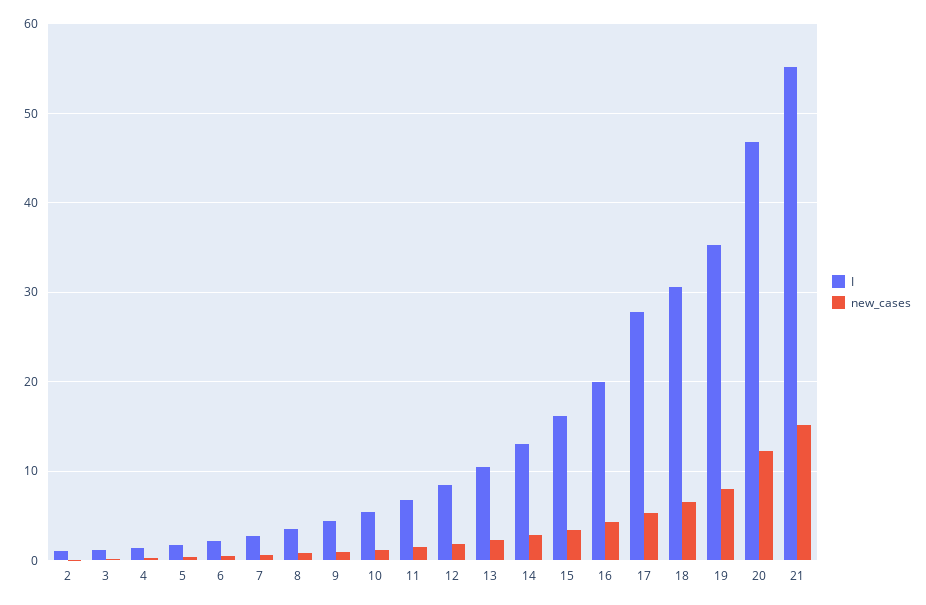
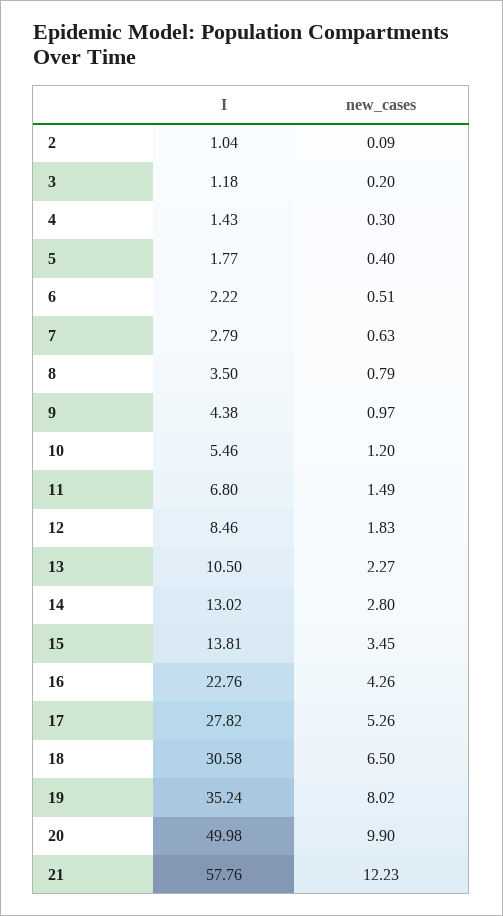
I, 15: 16 -> 13.81
I, 16: 20 -> 22.76
I, 20: 47 -> 49.98
new_cases, 20: 12 -> 9.9
I, 21: 55 -> 57.76
new_cases, 21: 15 -> 12.23

